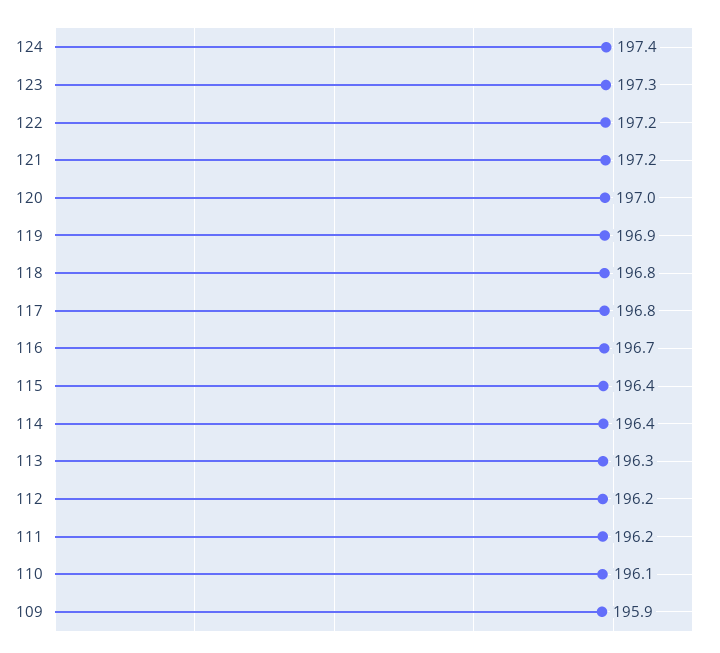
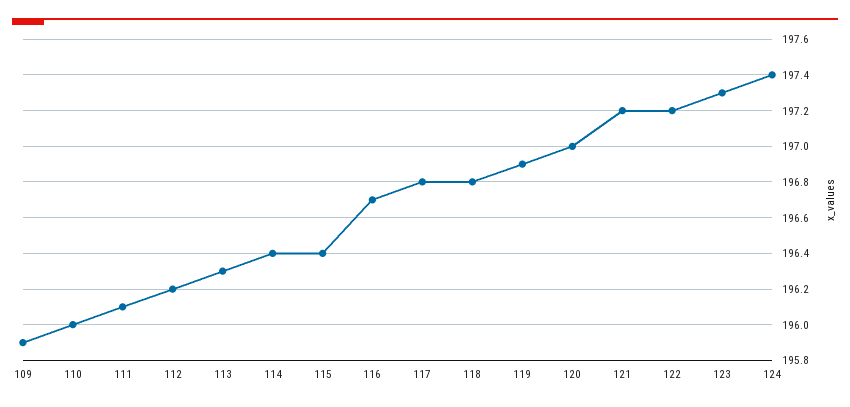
111: 196.2 -> 196.1
110: 196.1 -> 196

